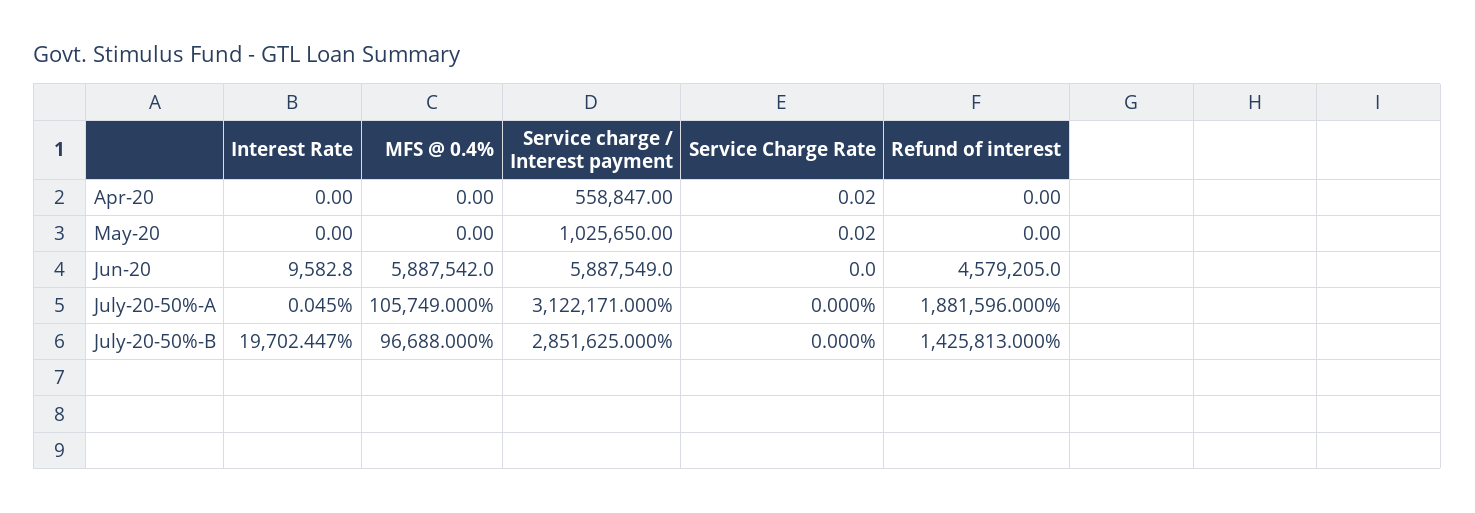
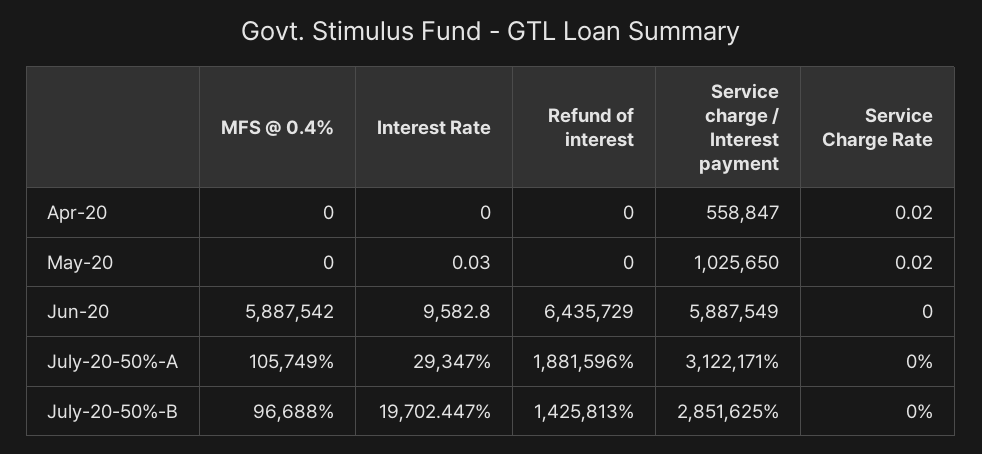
Interest Rate, May-20: 0 -> 0.03
Refund of interest, Jun-20: 4579205 -> 6435729
Interest Rate, July-20-50%-A: 0.045 -> 29347

